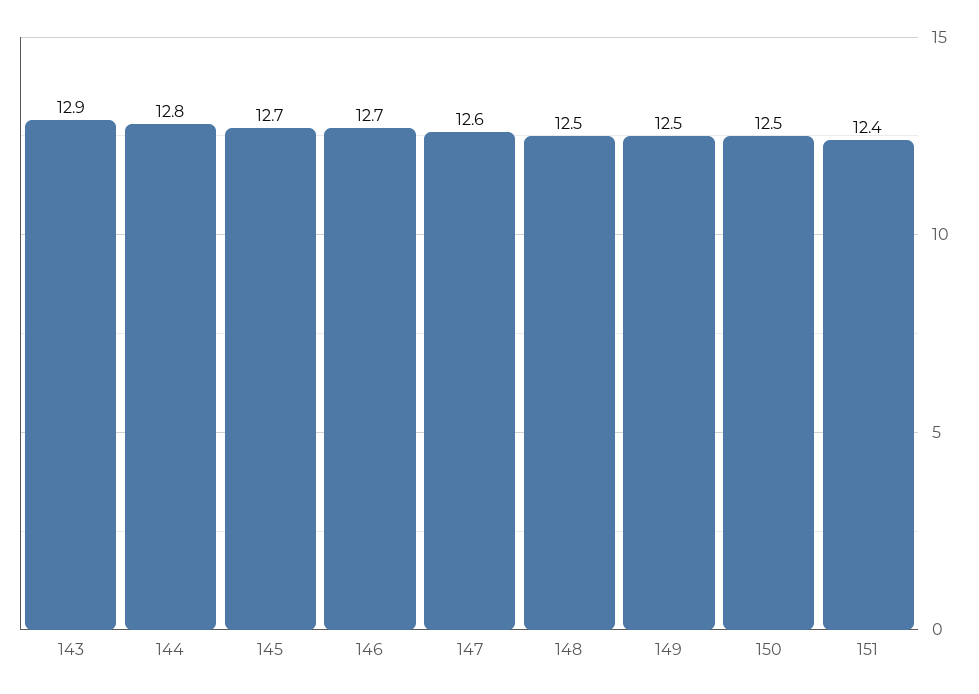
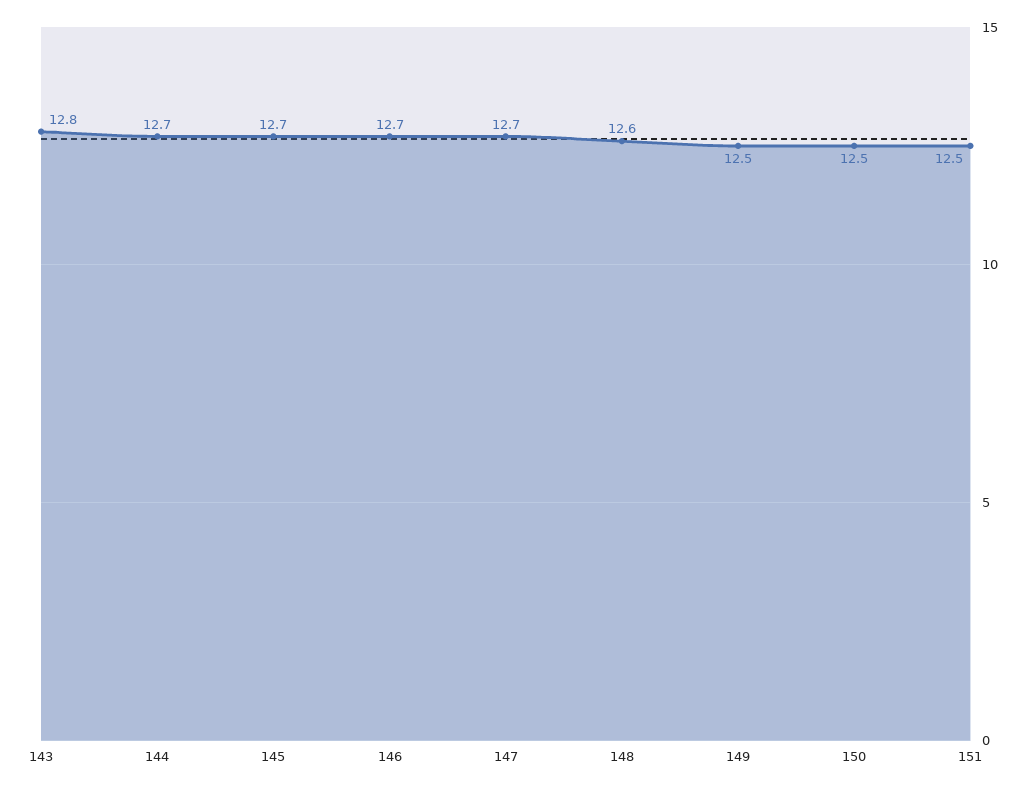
143: 12.9 -> 12.8
144: 12.8 -> 12.7
147: 12.6 -> 12.7
148: 12.5 -> 12.6
151: 12.4 -> 12.5

